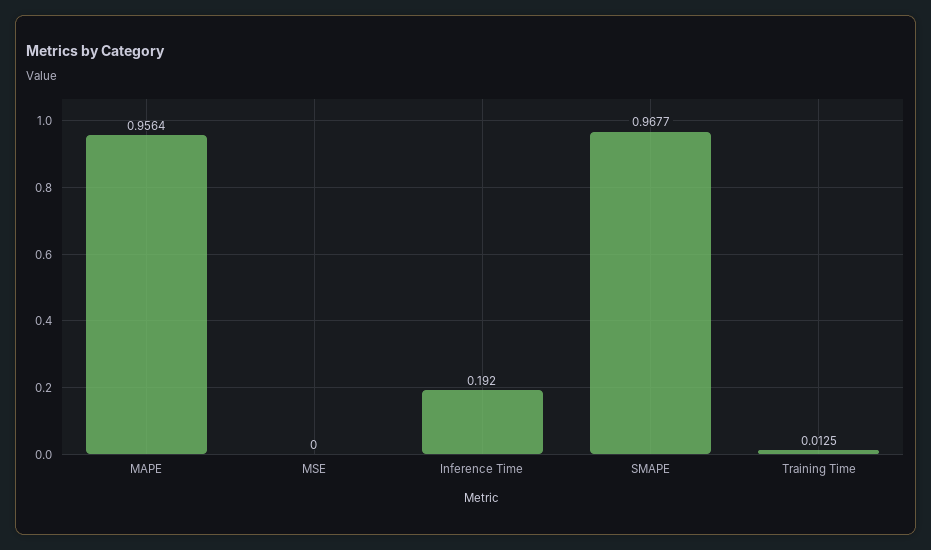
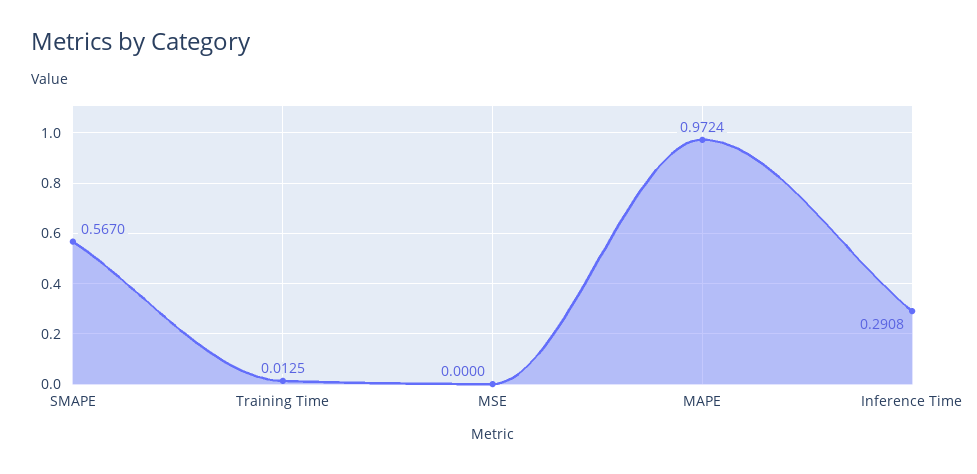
MAPE: 0.9564 -> 0.9724
Inference Time: 0.192 -> 0.2908
SMAPE: 0.9677 -> 0.567

